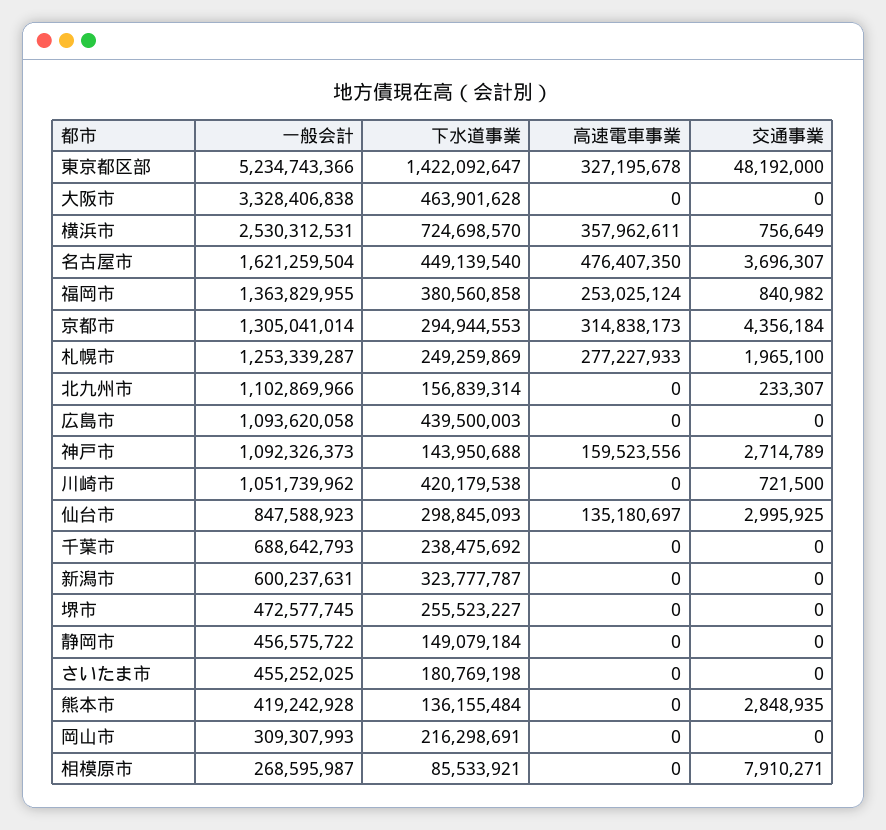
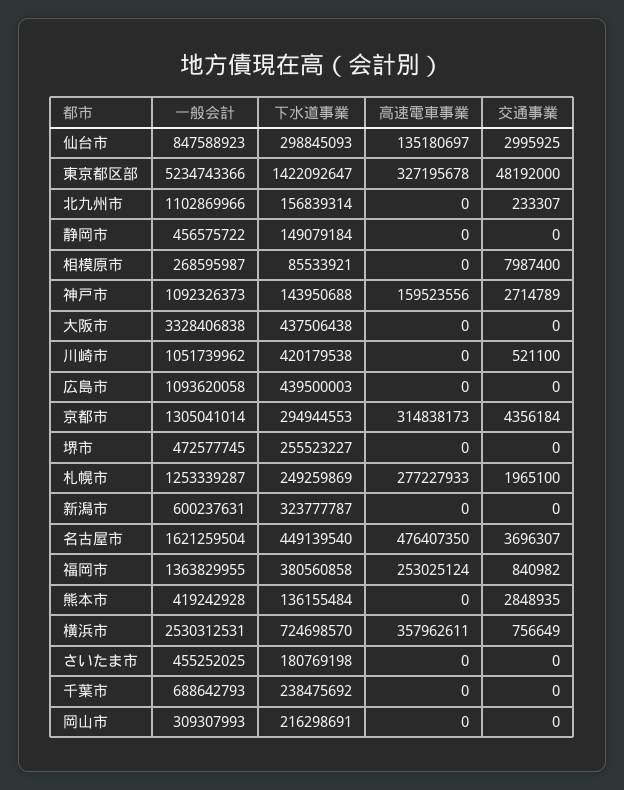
下水道事業, 大阪市: 463901628 -> 437506438
交通事業, 川崎市: 721500 -> 521100
交通事業, 相模原市: 7910271 -> 7987400

